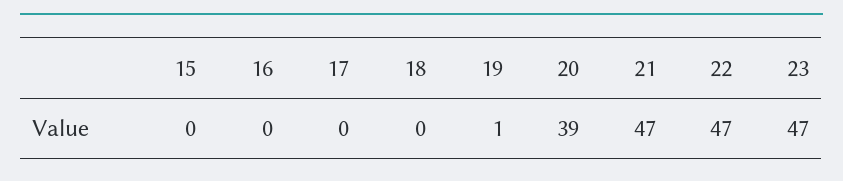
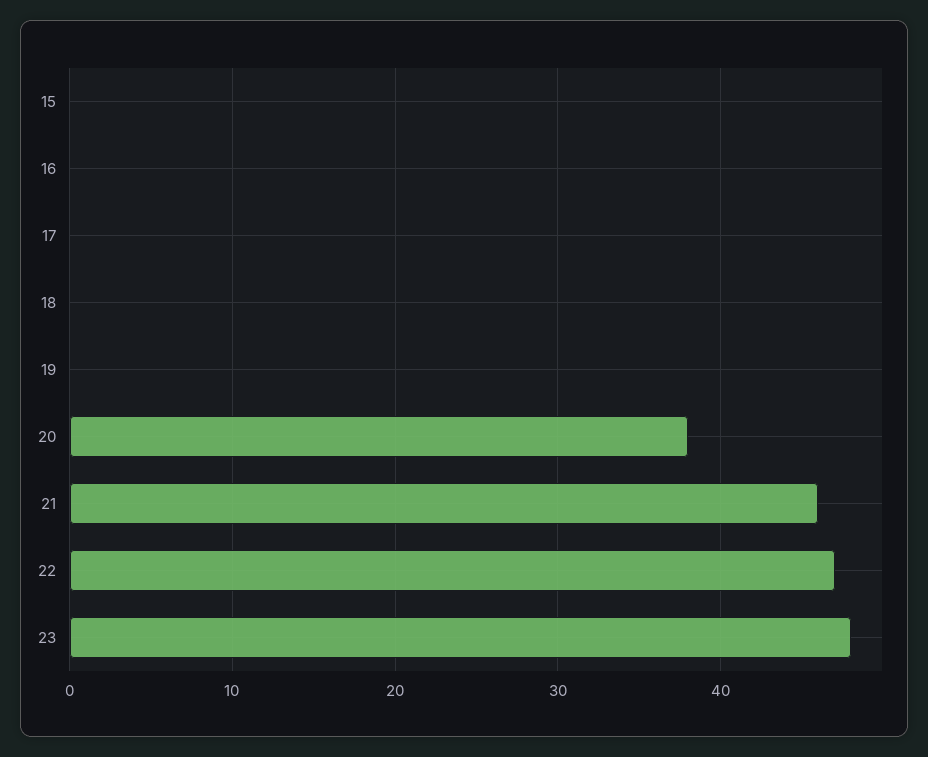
19: 1 -> 0
20: 39 -> 38
21: 47 -> 46
23: 47 -> 48

